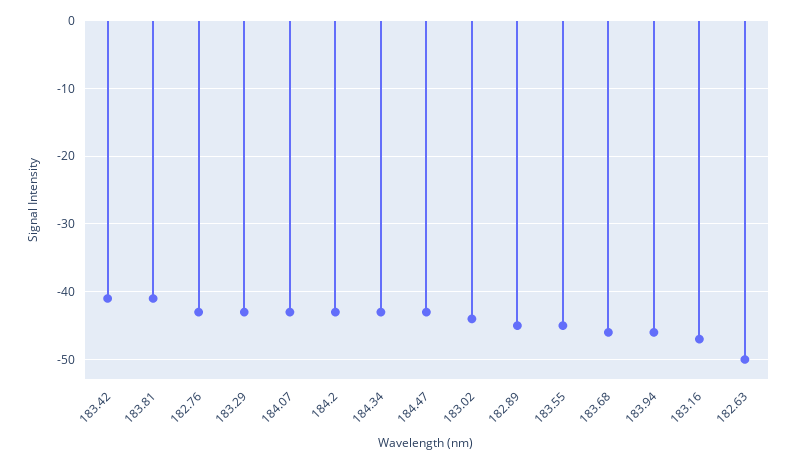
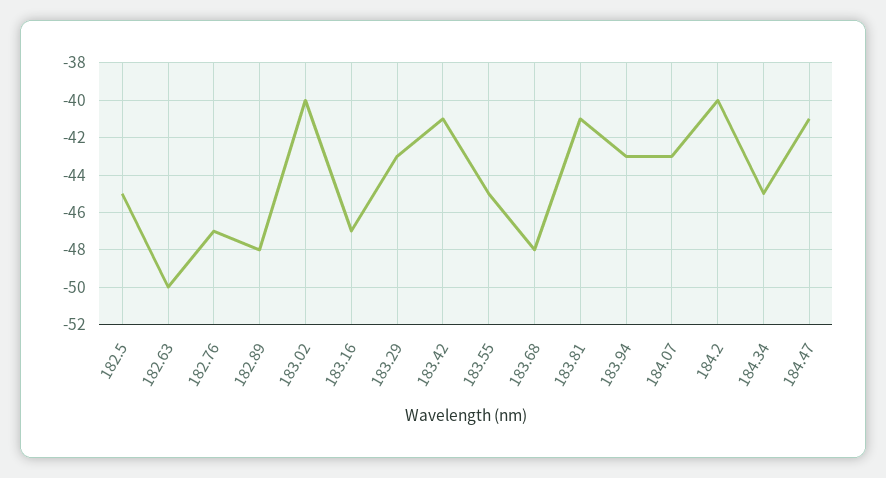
182.76: -43 -> -47
184.2: -43 -> -40
184.34: -43 -> -45
184.47: -43 -> -41
183.02: -44 -> -40
182.89: -45 -> -48
183.68: -46 -> -48
183.94: -46 -> -43
182.5: none -> -45

